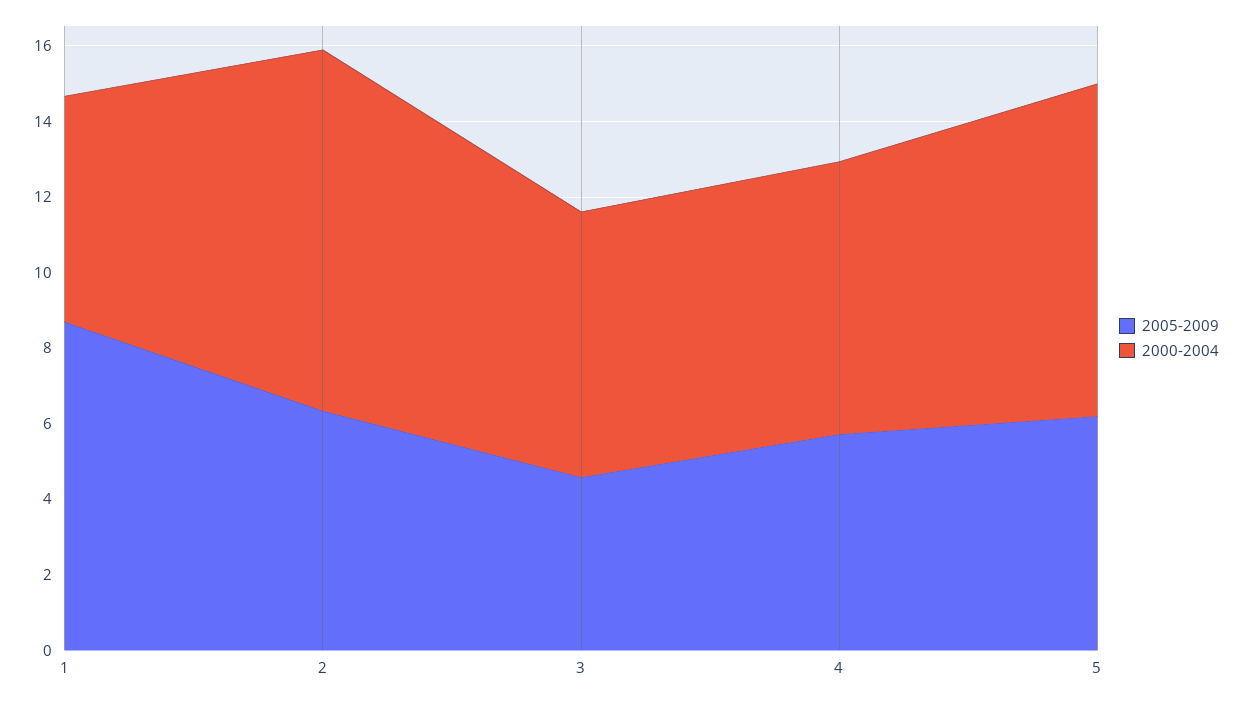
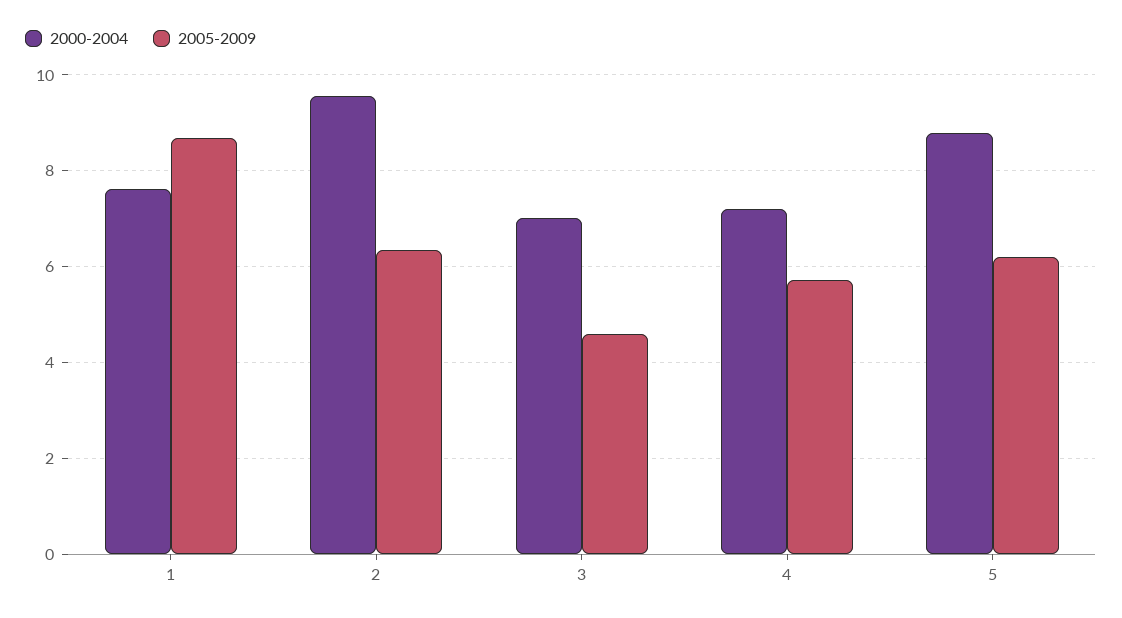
2000-2004, 1: 6 -> 7.6

